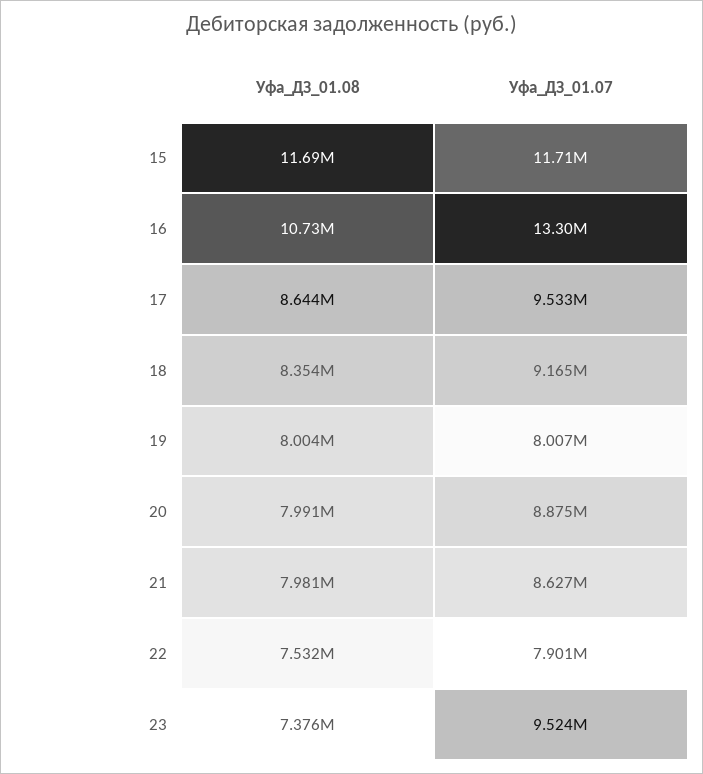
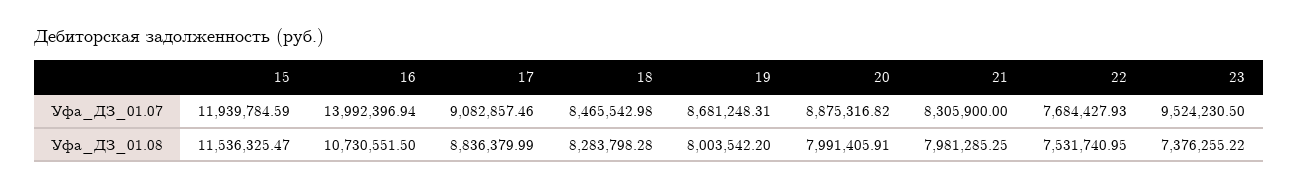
Уфа_ДЗ_01.08, 15: 11690000 -> 11536325.47
Уфа_ДЗ_01.07, 15: 11710000 -> 11939784.59
Уфа_ДЗ_01.07, 16: 13300000 -> 13992396.94
Уфа_ДЗ_01.08, 17: 8644000 -> 8836379.99
Уфа_ДЗ_01.07, 17: 9533000 -> 9082857.46
Уфа_ДЗ_01.08, 18: 8354000 -> 8283798.28
Уфа_ДЗ_01.07, 18: 9165000 -> 8465542.98
Уфа_ДЗ_01.07, 19: 8007000 -> 8681248.31
Уфа_ДЗ_01.07, 21: 8627000 -> 8305900
Уфа_ДЗ_01.07, 22: 7901000 -> 7684427.93

